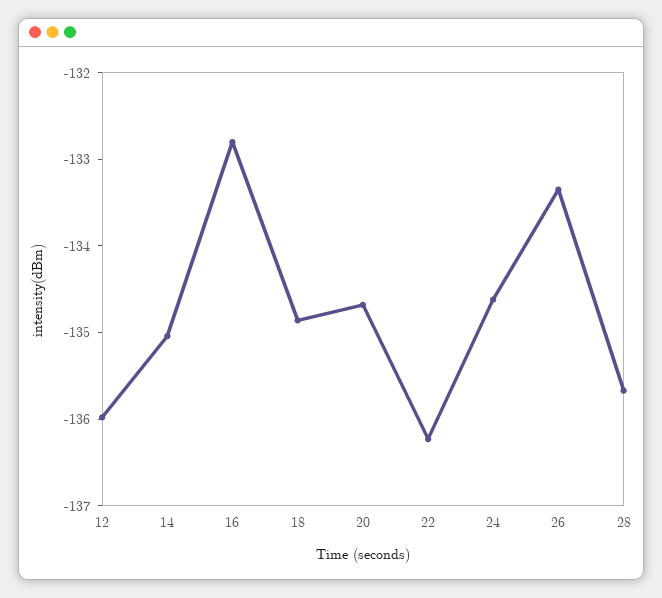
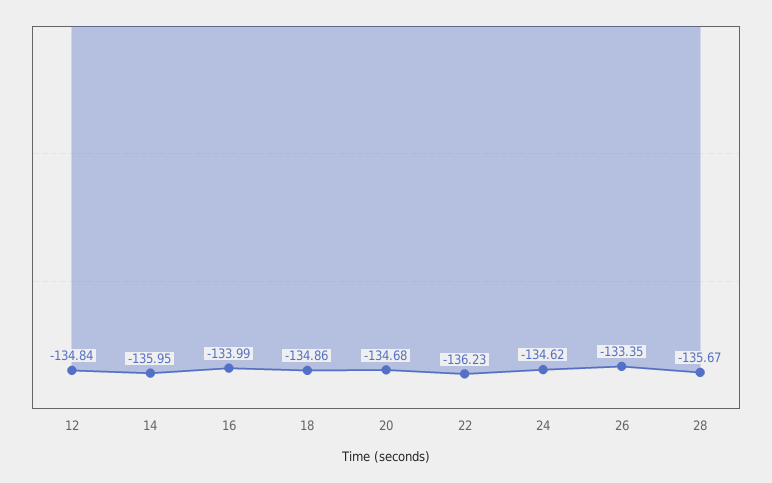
12: -136 -> -134.84
14: -135 -> -135.95
16: -132.8 -> -133.99

